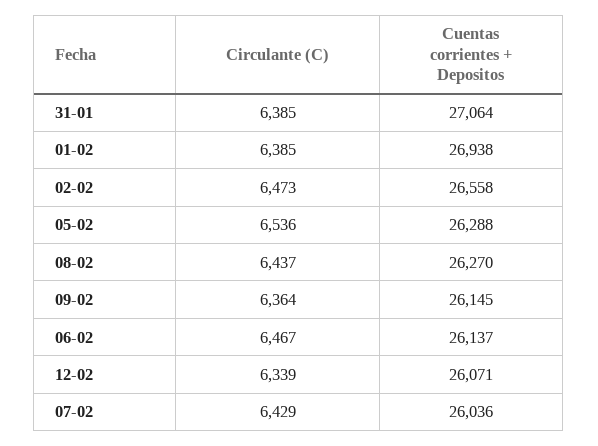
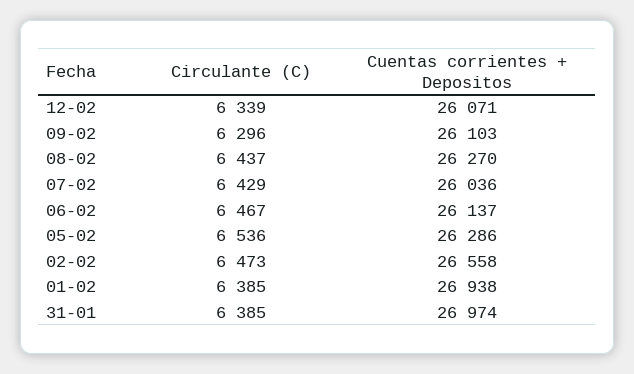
Cuentas corrientes + Depositos, 31-01: 27064 -> 26974
Cuentas corrientes + Depositos, 05-02: 26288 -> 26286
Circulante (C), 09-02: 6364 -> 6296
Cuentas corrientes + Depositos, 09-02: 26145 -> 26103

